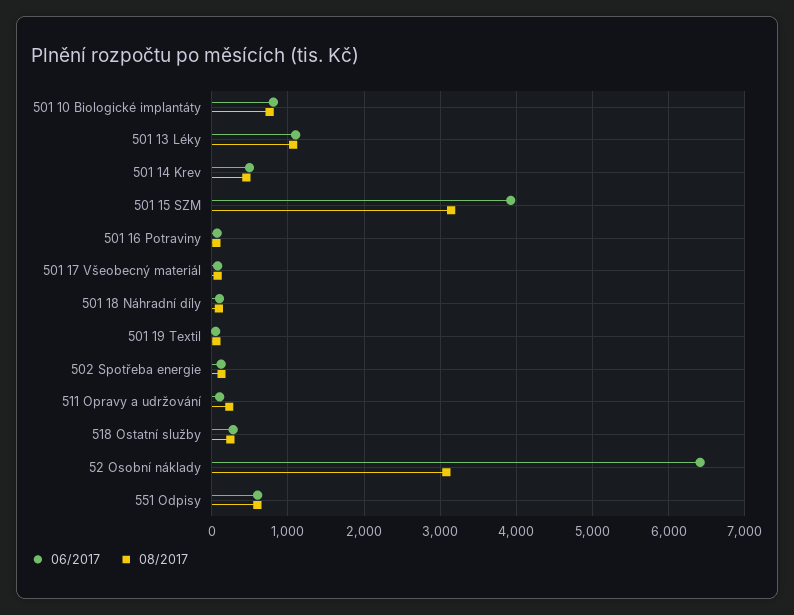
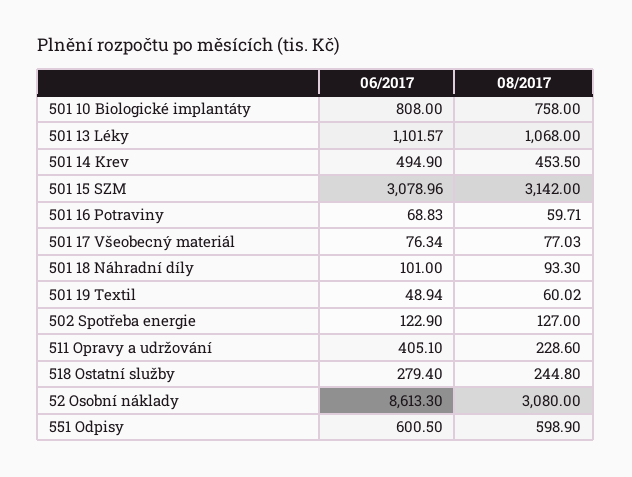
06/2017, 501 15 SZM: 3900 -> 3078.96
06/2017, 511 Opravy a udržování: 100 -> 405.1
06/2017, 52 Osobní náklady: 6400 -> 8613.3

